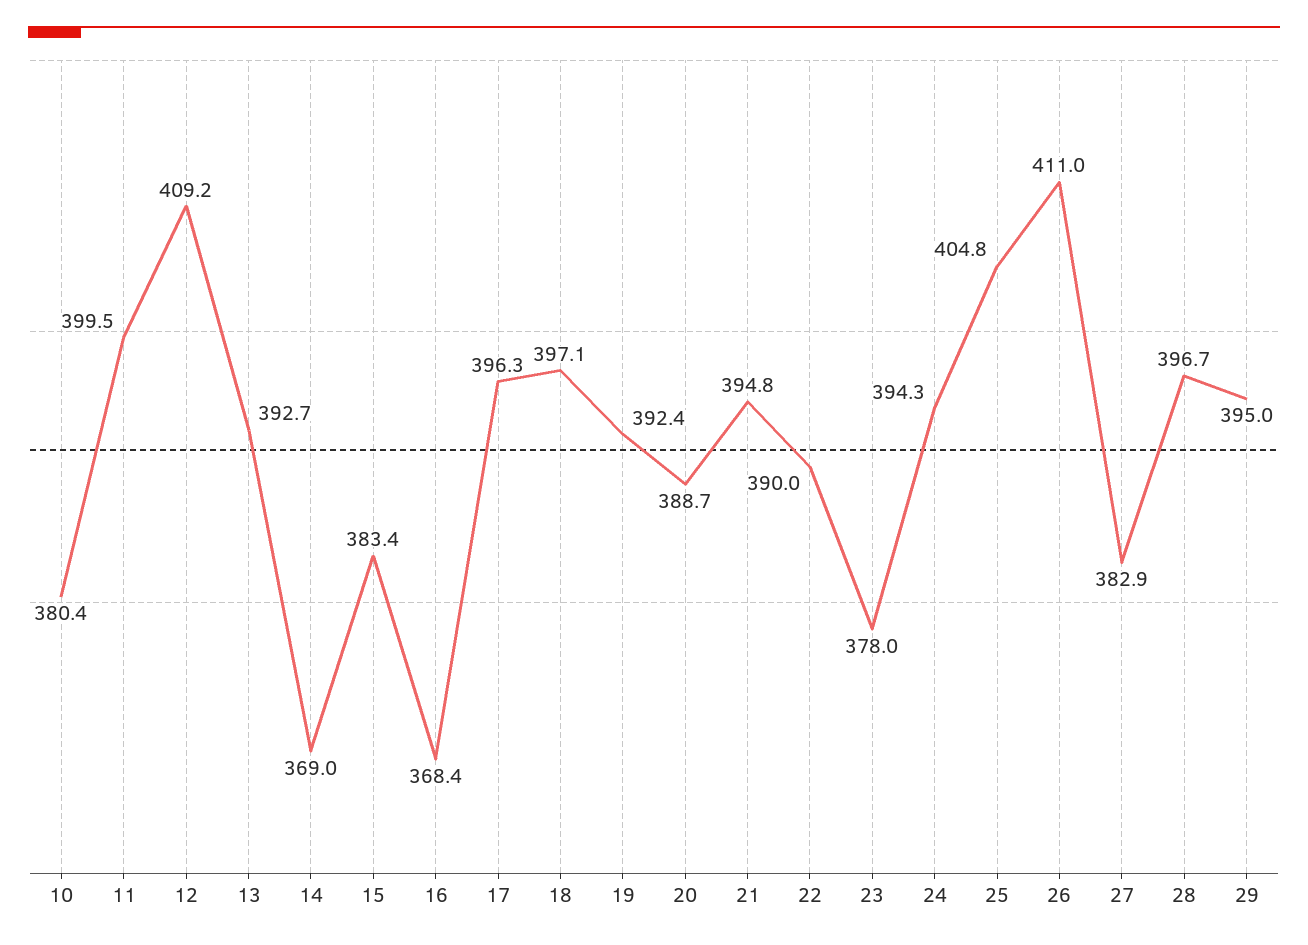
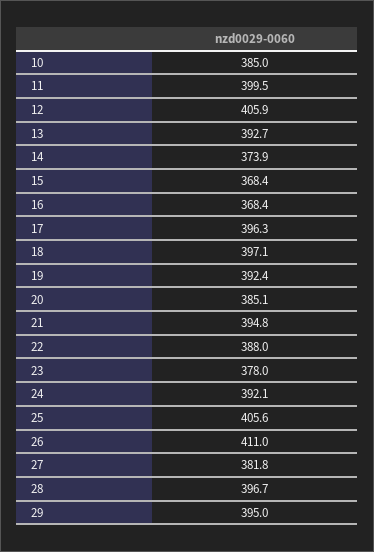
10: 380.4 -> 385
12: 409.2 -> 405.9
14: 369 -> 373.9
15: 383.4 -> 368.4
20: 388.7 -> 385.1
22: 390 -> 388
24: 394.3 -> 392.1
25: 404.8 -> 405.6
27: 382.9 -> 381.8

